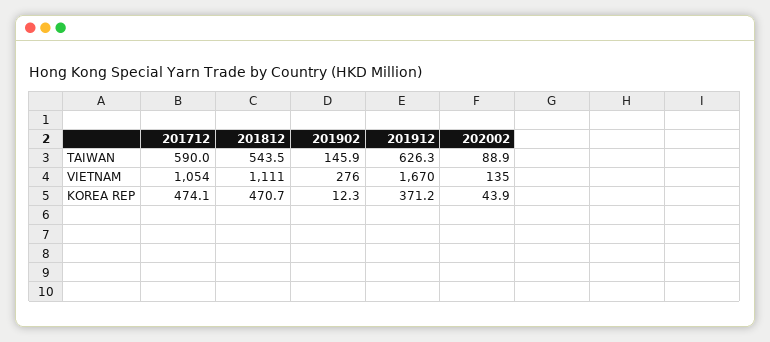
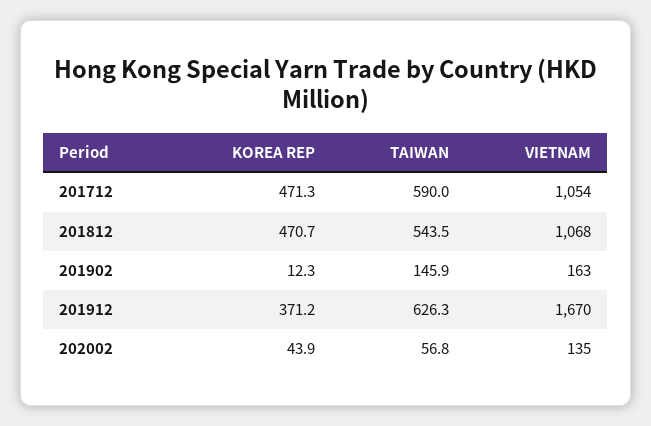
202002, TAIWAN: 88.9 -> 56.8
201812, VIETNAM: 1111 -> 1068
201902, VIETNAM: 276 -> 163
201712, KOREA REP: 474.1 -> 471.3

